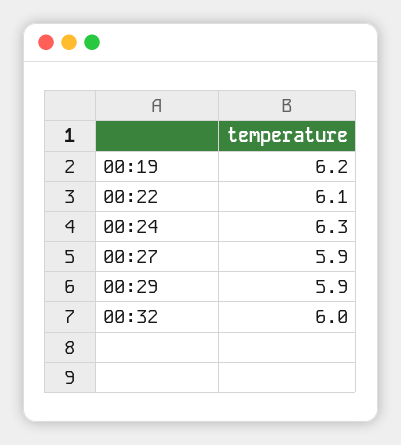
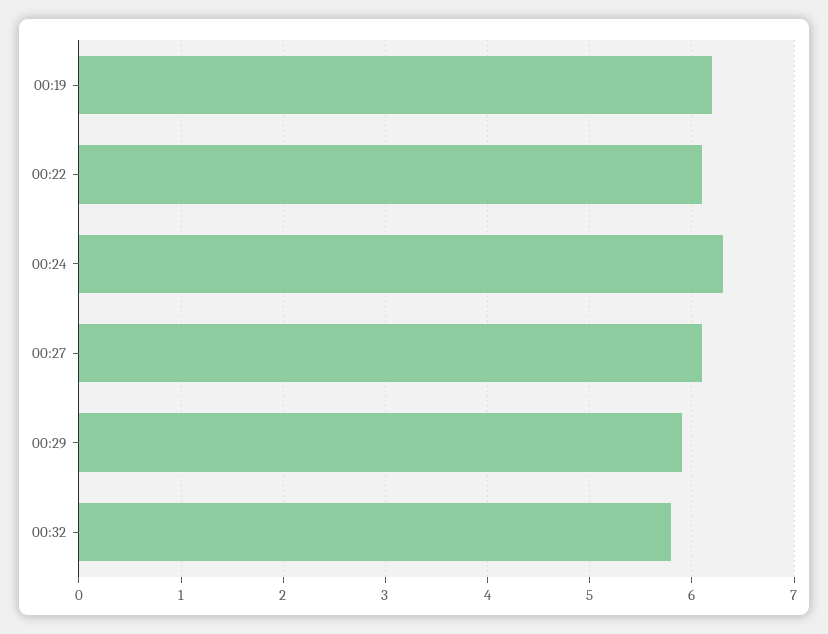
00:27: 5.9 -> 6.1
00:32: 6 -> 5.8

